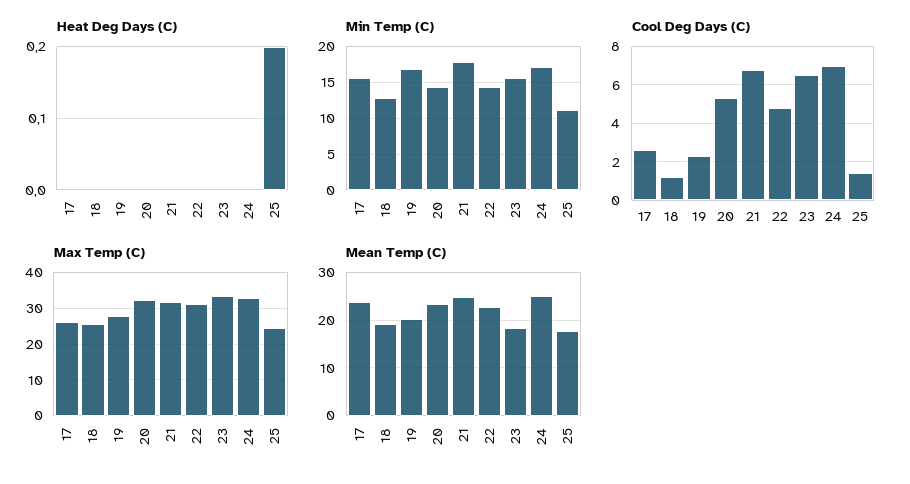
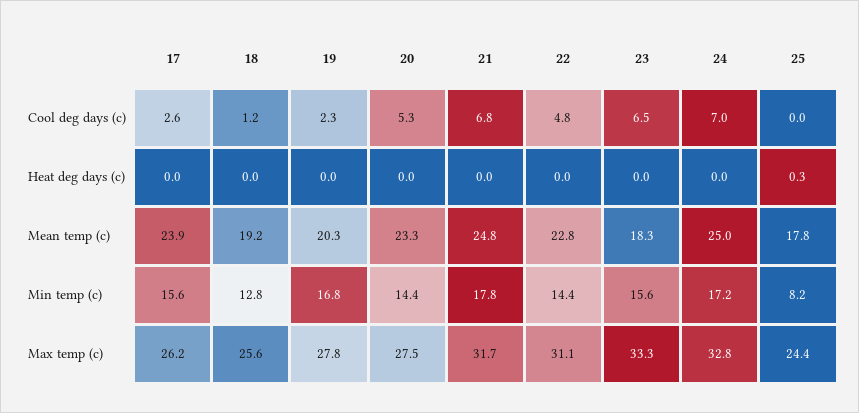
Heat Deg Days (C), 25: 0.2 -> 0.3
Min Temp (C), 25: 11 -> 8.2
Cool Deg Days (C), 25: 1.5 -> 0
Max Temp (C), 20: 32 -> 27.5

